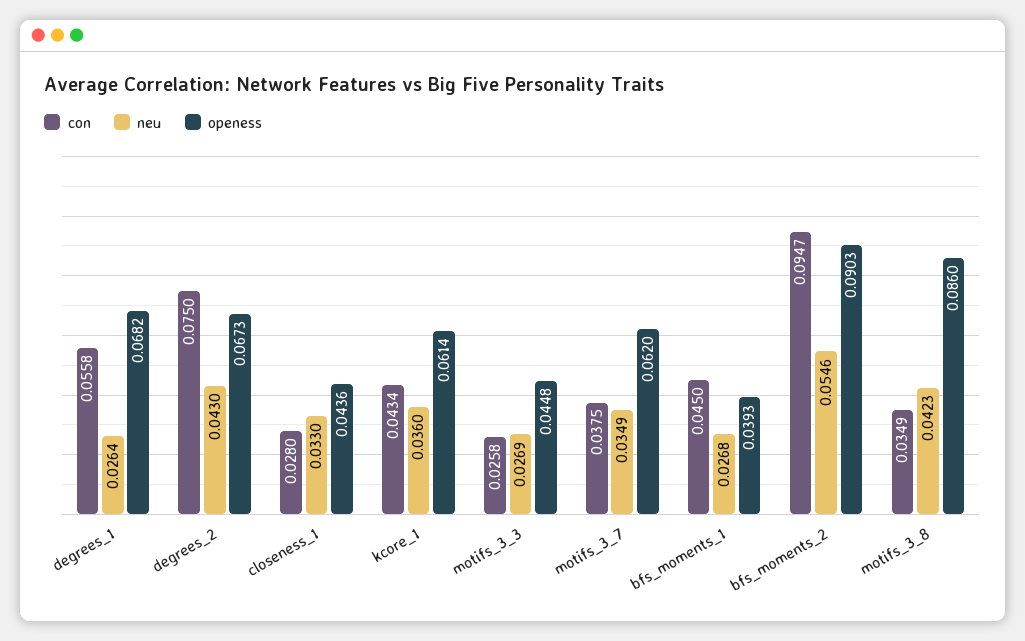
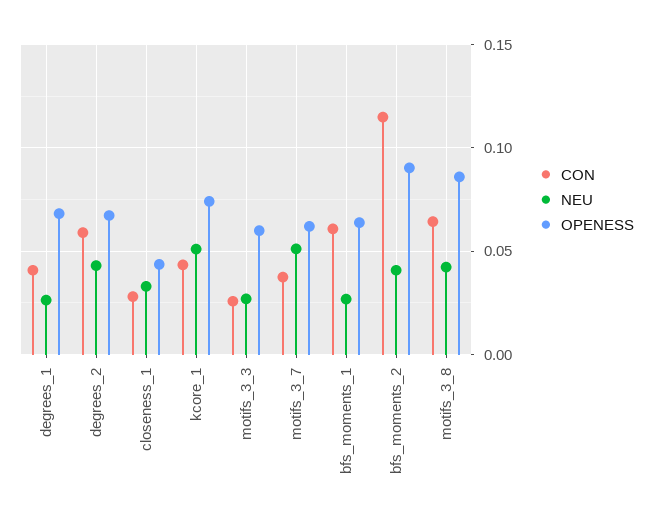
con, degrees_1: 0.0558 -> 0.04
con, degrees_2: 0.075 -> 0.06
neu, kcore_1: 0.036 -> 0.05
openess, kcore_1: 0.0614 -> 0.075
openess, motifs_3_3: 0.0448 -> 0.06
neu, motifs_3_7: 0.0349 -> 0.05
con, bfs_moments_1: 0.045 -> 0.06
openess, bfs_moments_1: 0.0393 -> 0.065
con, bfs_moments_2: 0.0947 -> 0.115
neu, bfs_moments_2: 0.0546 -> 0.04
con, motifs_3_8: 0.0349 -> 0.065

